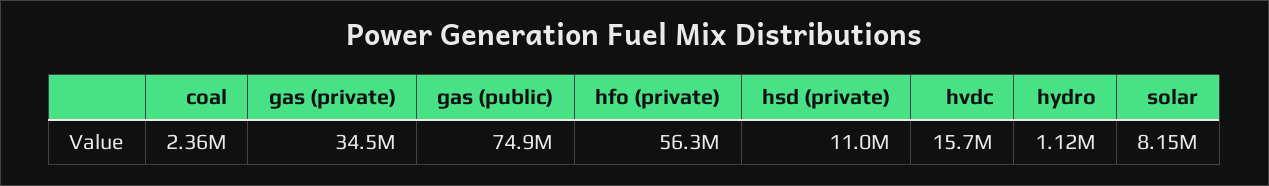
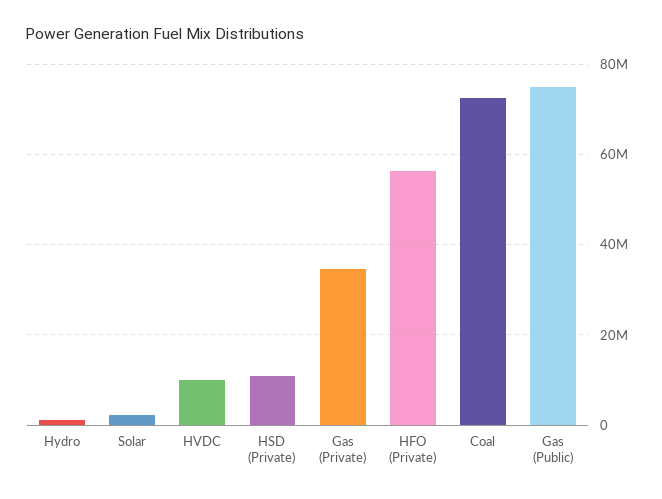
coal: 2360000 -> 72000000
hvdc: 15700000 -> 10000000
solar: 8150000 -> 2000000

